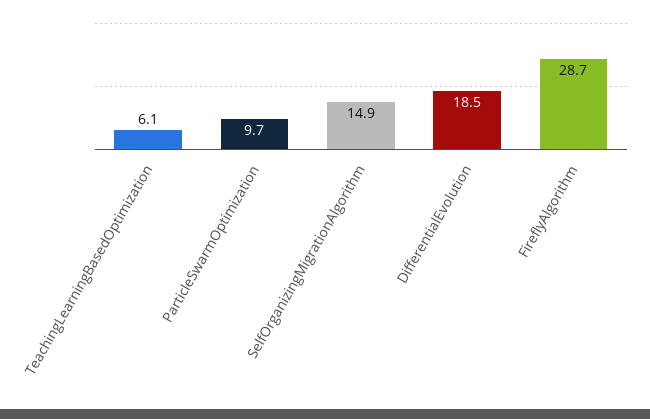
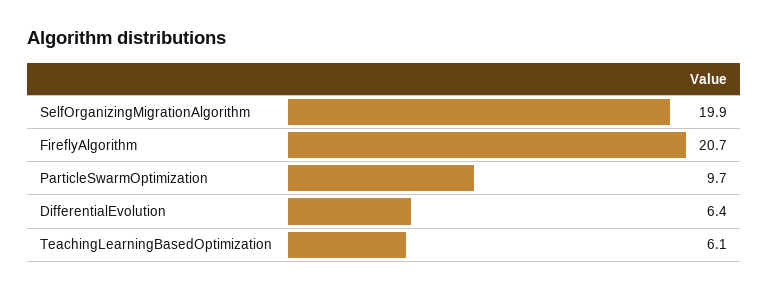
SelfOrganizingMigrationAlgorithm: 14.9 -> 19.9
DifferentialEvolution: 18.5 -> 6.4
FireflyAlgorithm: 28.7 -> 20.7

